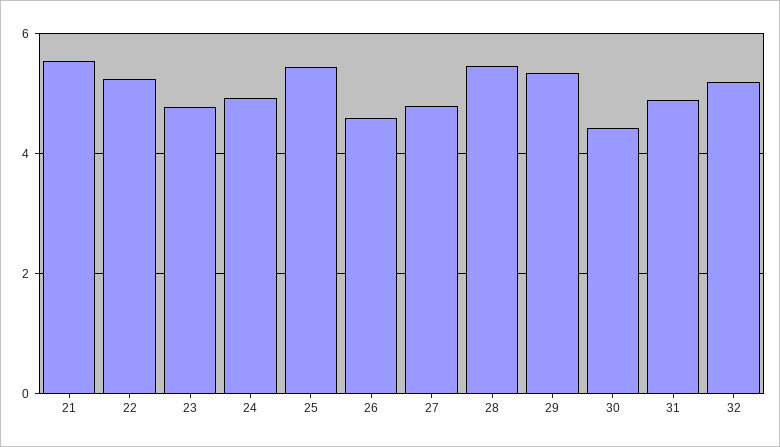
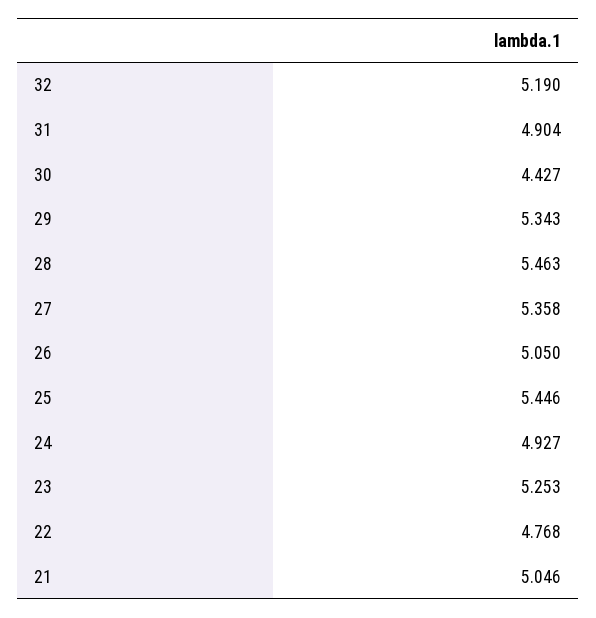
21: 5.6 -> 5.046
22: 5.2 -> 4.768
23: 4.8 -> 5.253
26: 4.6 -> 5.05
27: 4.8 -> 5.358

